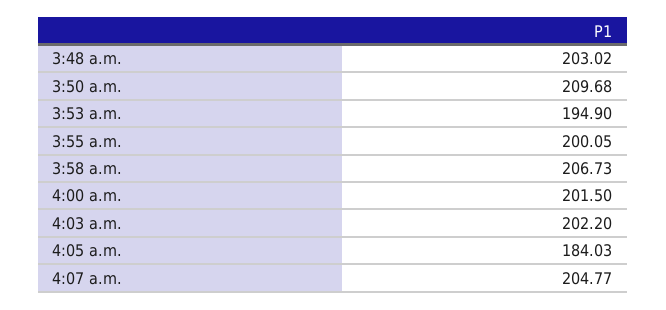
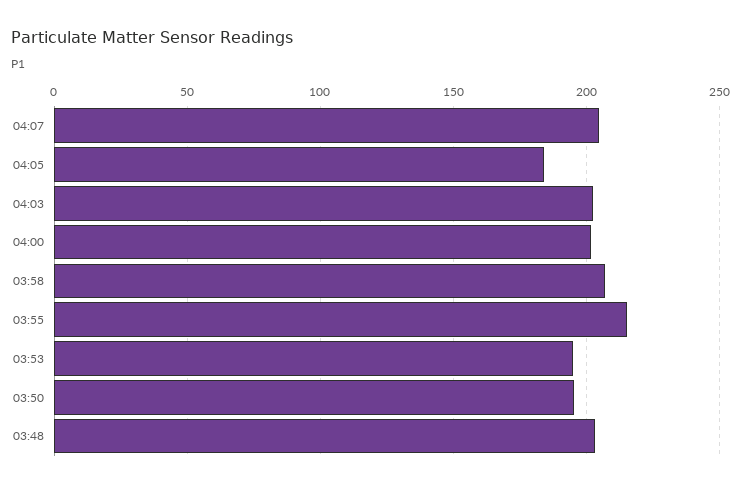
3:50 a.m.: 209.68 -> 195
3:55 a.m.: 200.05 -> 215

